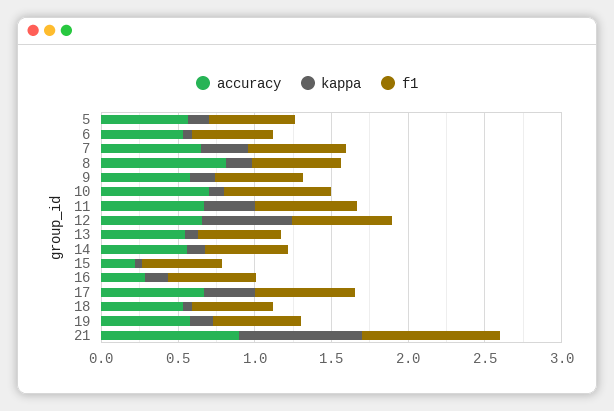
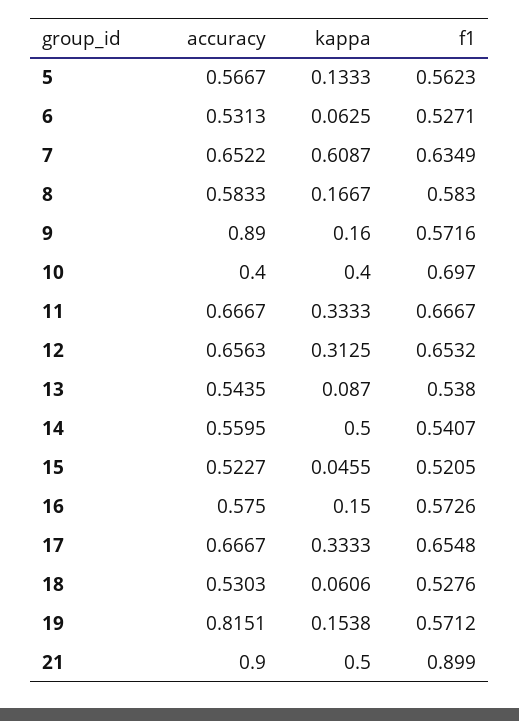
kappa, 7: 0.3 -> 0.6087
accuracy, 8: 0.8 -> 0.5833
accuracy, 9: 0.6 -> 0.89
accuracy, 10: 0.7 -> 0.4
kappa, 10: 0.1 -> 0.4
kappa, 12: 0.6 -> 0.3125
kappa, 14: 0.1 -> 0.5
accuracy, 15: 0.2 -> 0.5227
accuracy, 16: 0.3 -> 0.575
accuracy, 19: 0.6 -> 0.8151
kappa, 21: 0.8 -> 0.5

